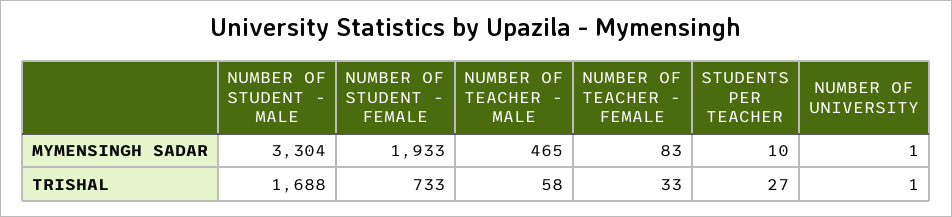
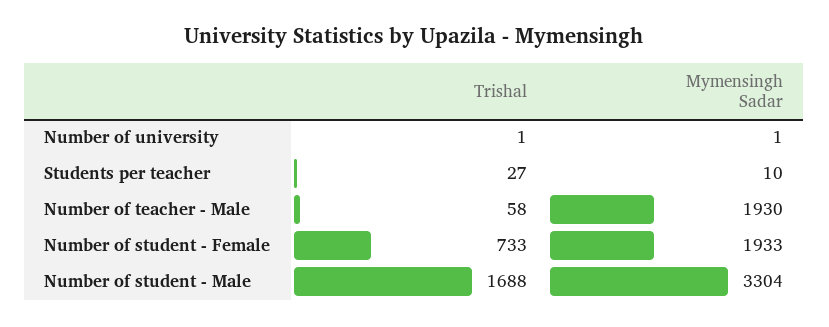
NUMBER OF TEACHER - MALE, MYMENSINGH SADAR: 465 -> 1930
NUMBER OF TEACHER - FEMALE, MYMENSINGH SADAR: 83 -> none
NUMBER OF TEACHER - FEMALE, TRISHAL: 33 -> none

